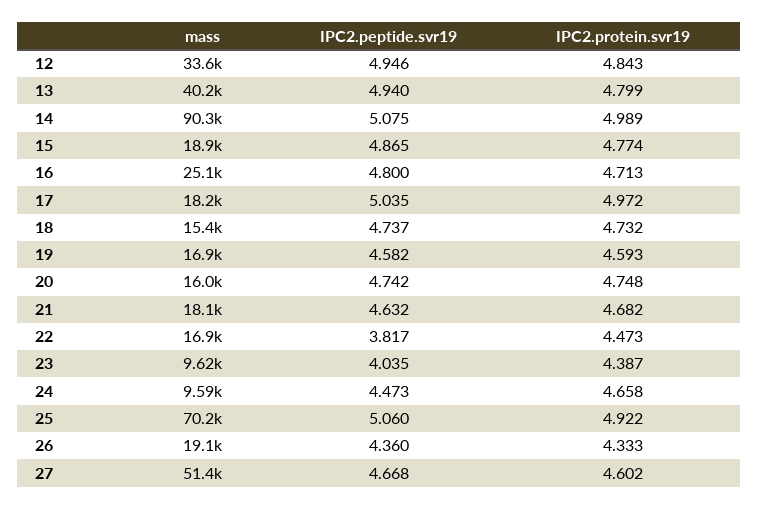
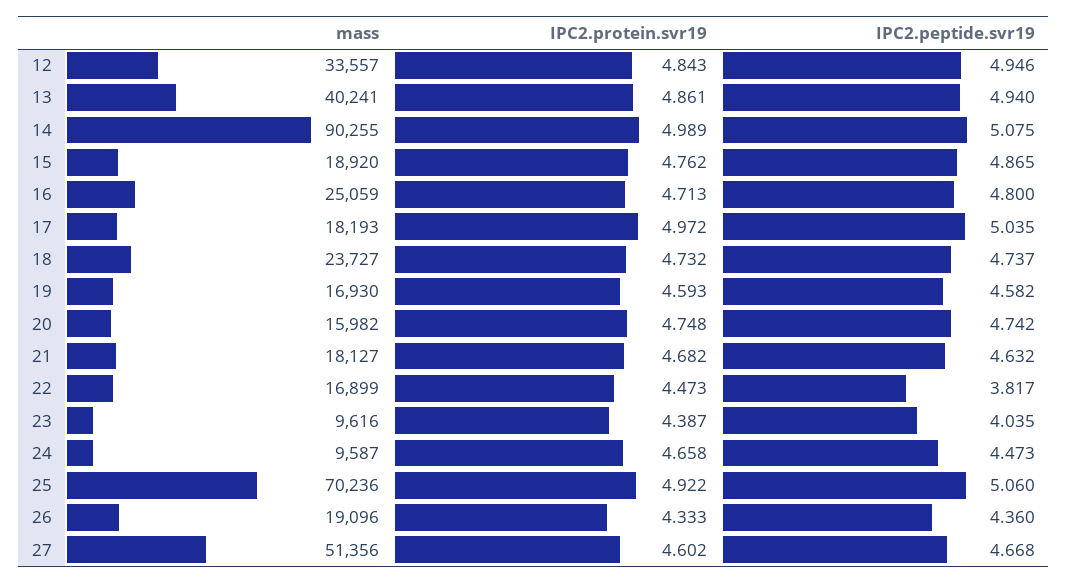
IPC2.protein.svr19, 13: 4.799 -> 4.861
IPC2.protein.svr19, 15: 4.774 -> 4.762
mass, 18: 15400 -> 23727

